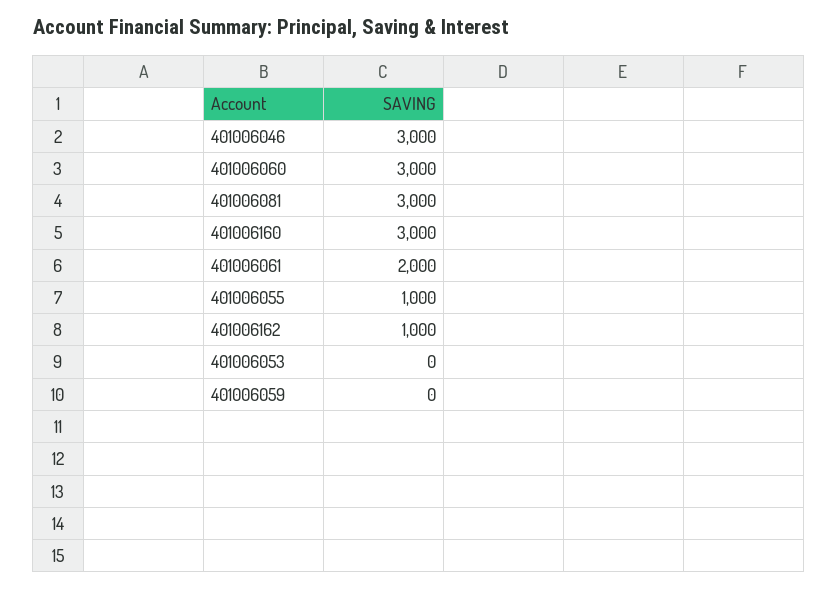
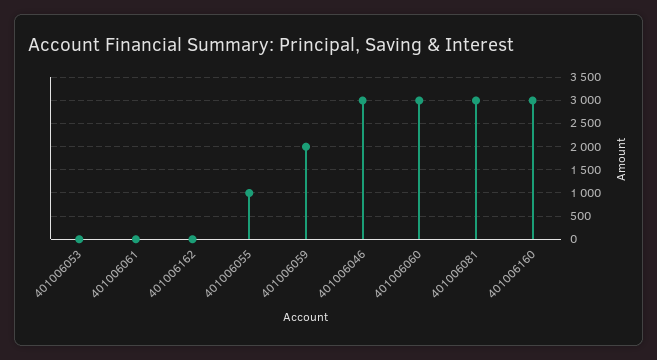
401006061: 2000 -> 0
401006162: 1000 -> 0
401006059: 0 -> 2000

